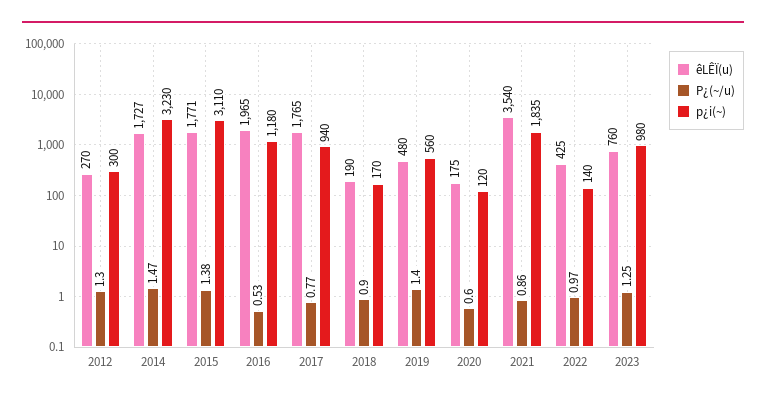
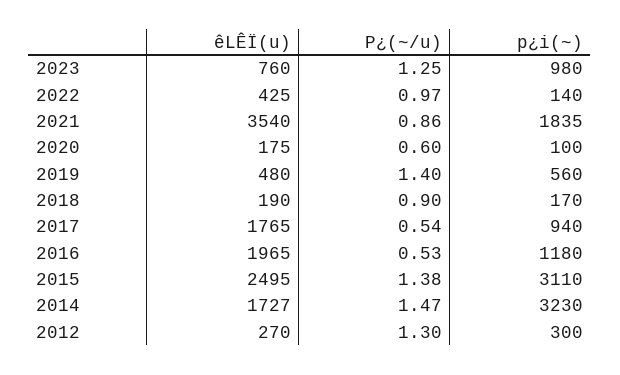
êLÊÏ(u), 2015: 1771 -> 2495
P¿(~/u), 2017: 0.77 -> 0.54
p¿i(~), 2020: 120 -> 100

